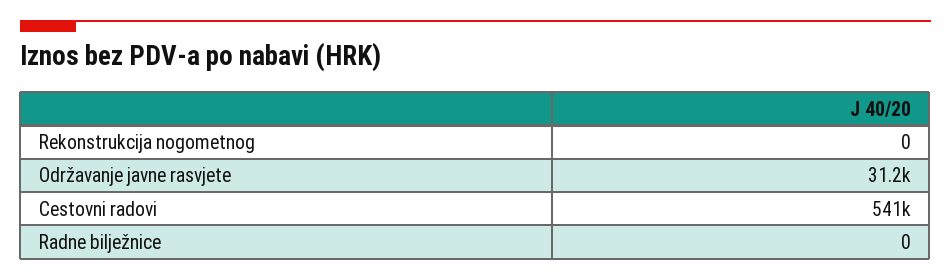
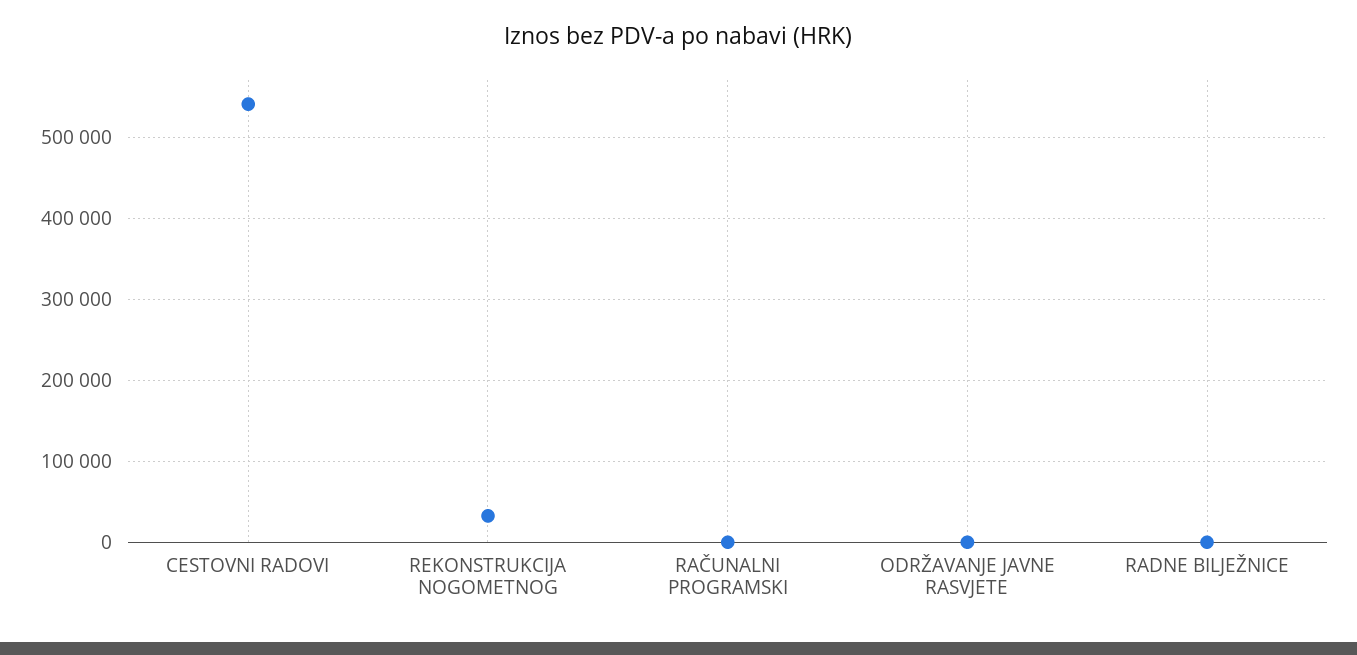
Rekonstrukcija nogometnog: 0 -> 30000
Održavanje javne rasvjete: 31200 -> 0
RAČUNALNI PROGRAMSKI: none -> 0

